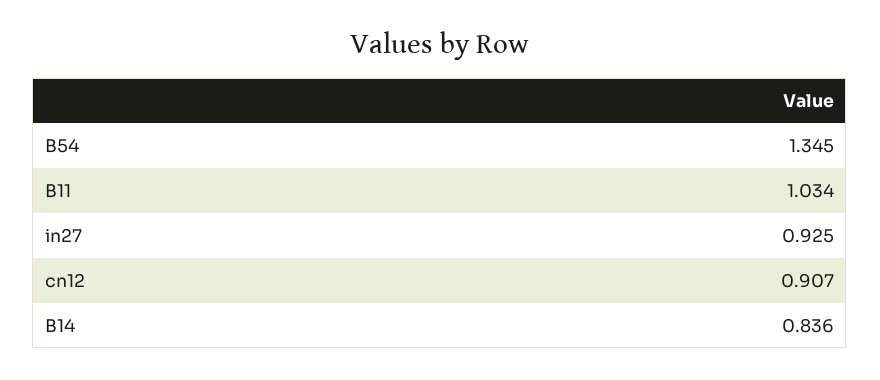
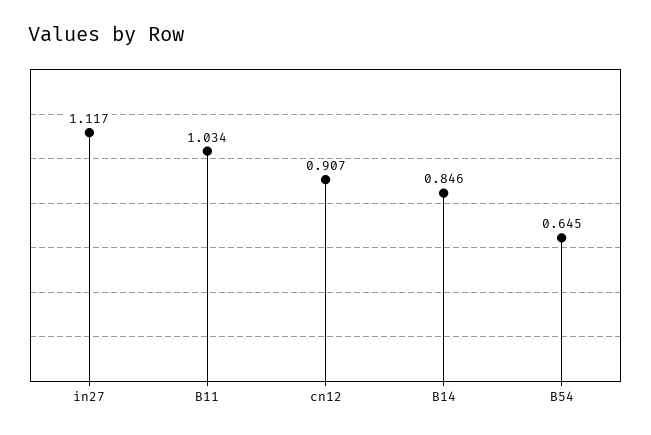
B54: 1.345 -> 0.645
in27: 0.925 -> 1.117
B14: 0.836 -> 0.846

